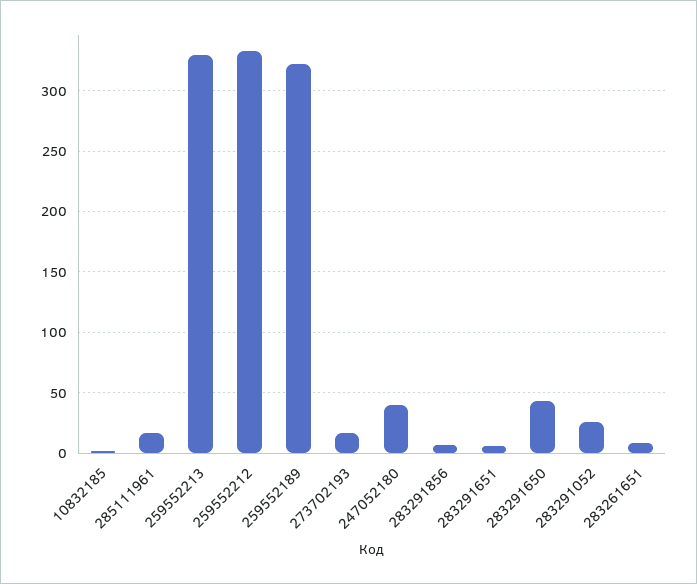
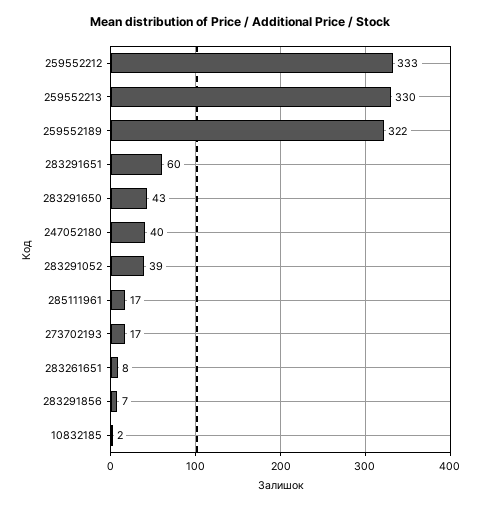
283291651: 5 -> 60
283291052: 25 -> 39

